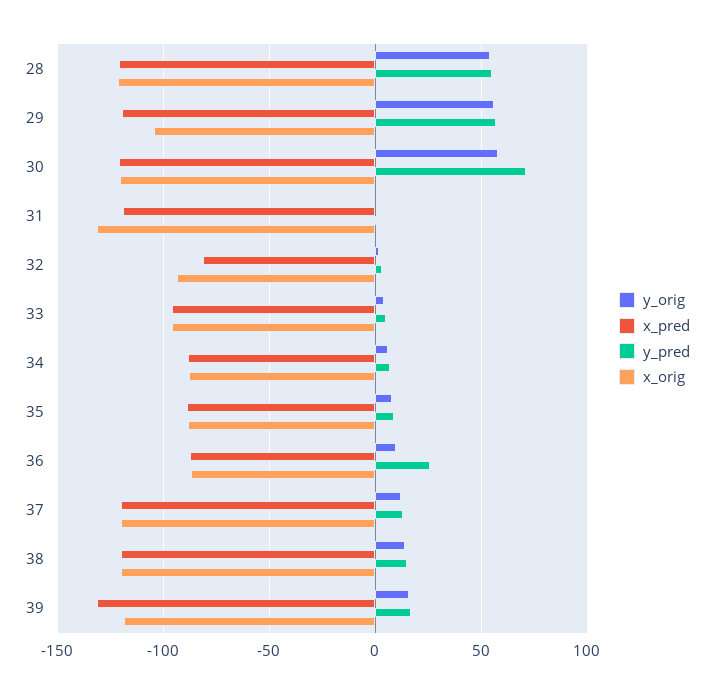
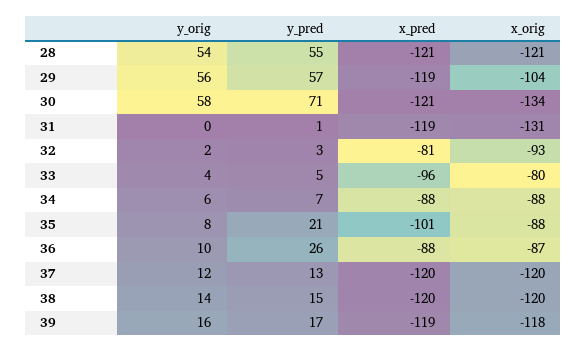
x_orig, 30: -120 -> -134
x_orig, 33: -95 -> -80
x_pred, 35: -90 -> -101
y_pred, 35: 10 -> 21
x_pred, 39: -130 -> -119

